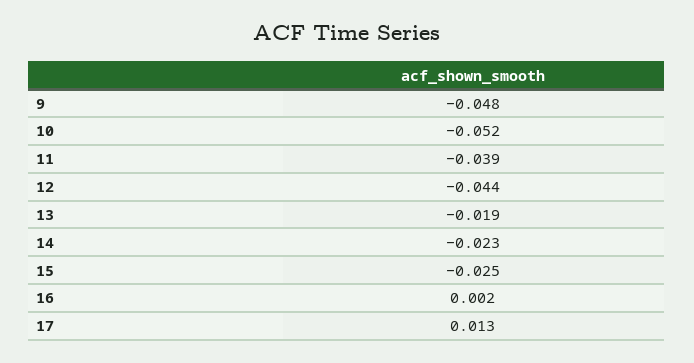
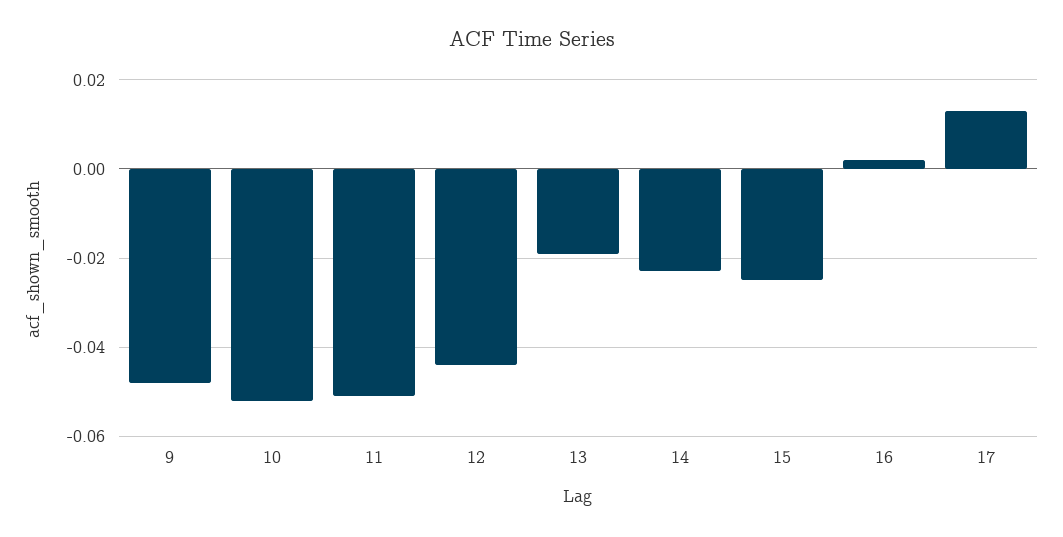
11: -0.039 -> -0.05

